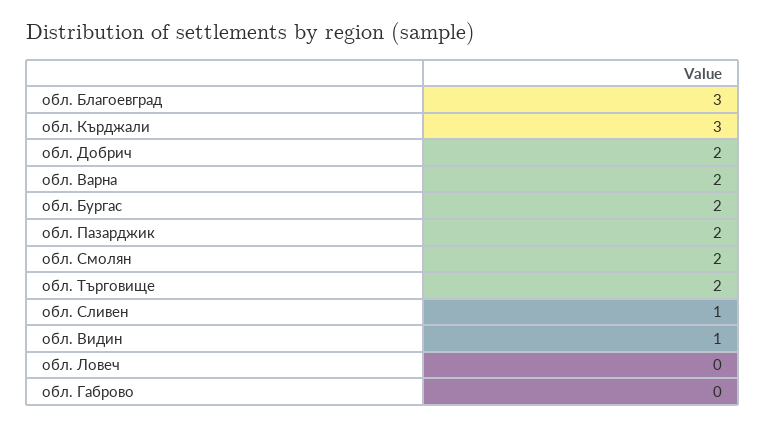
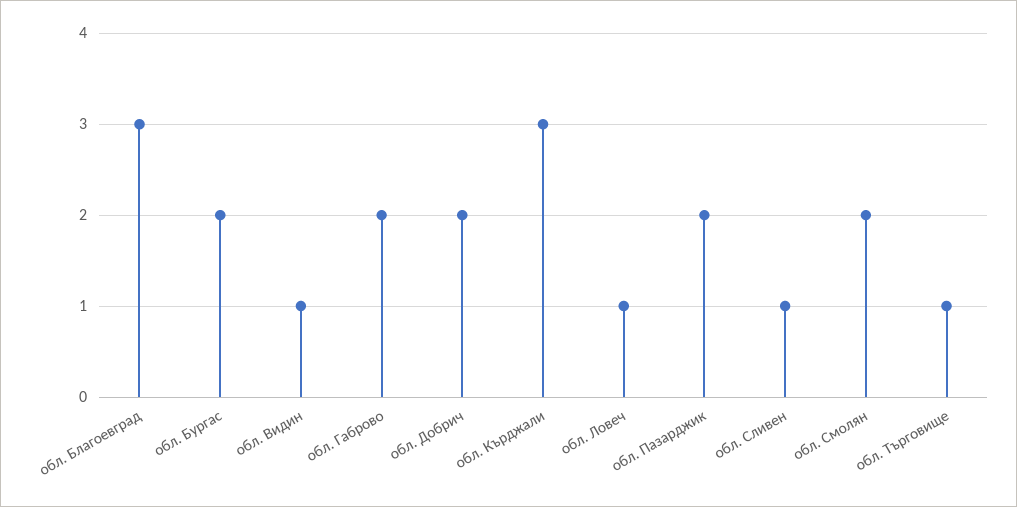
обл. Варна: 2 -> none
обл. Търговище: 2 -> 1
обл. Ловеч: 0 -> 1
обл. Габрово: 0 -> 2

